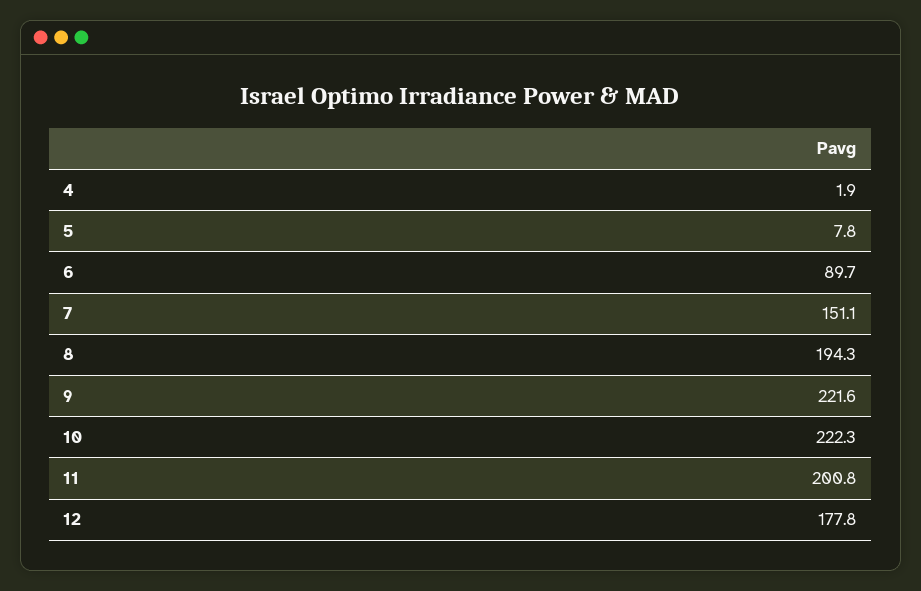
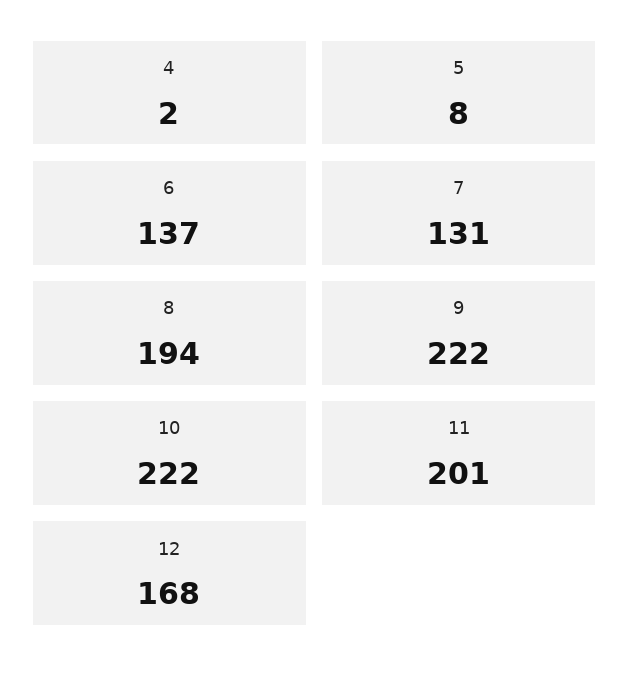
6: 89.7 -> 137
7: 151.1 -> 131
12: 177.8 -> 168

